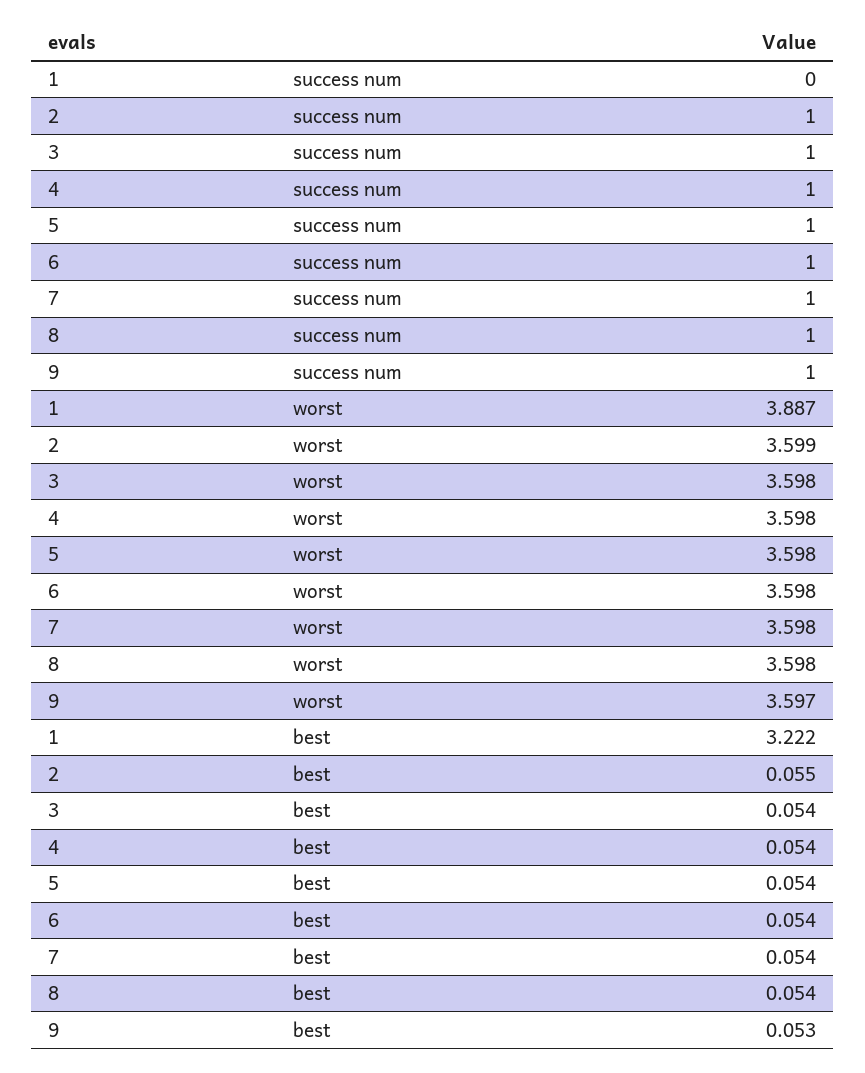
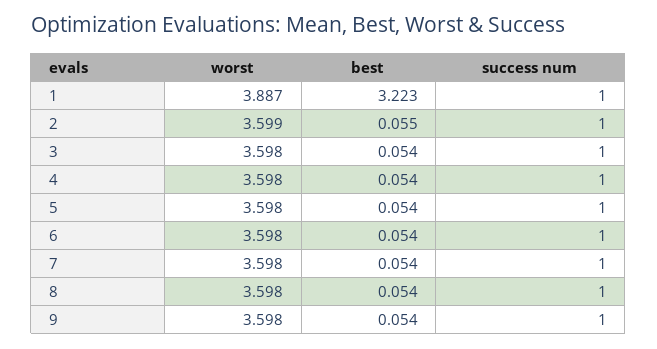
1, success num: 0 -> 1
9, worst: 3.597 -> 3.598
1, best: 3.222 -> 3.223
9, best: 0.053 -> 0.054

